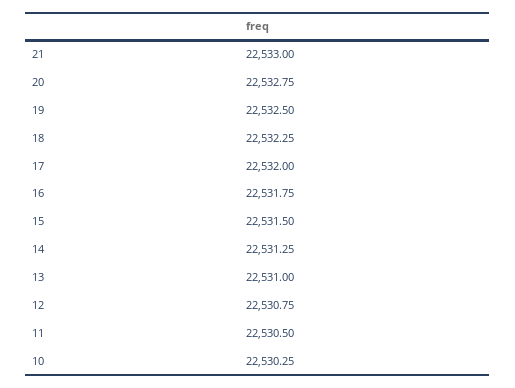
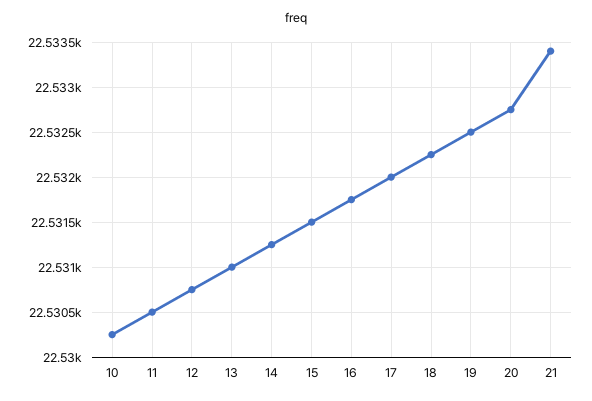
21: 22533 -> 22533.4

